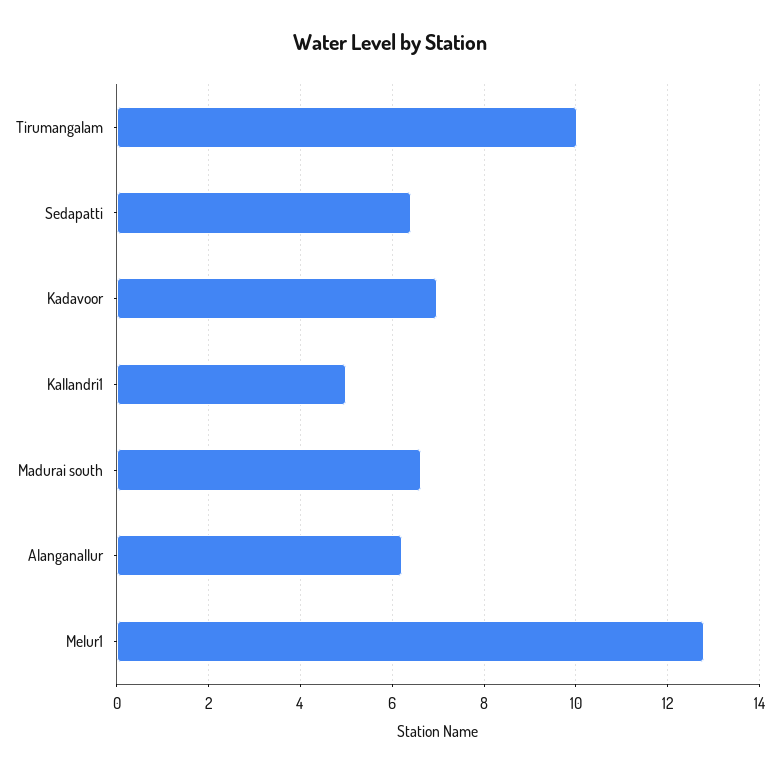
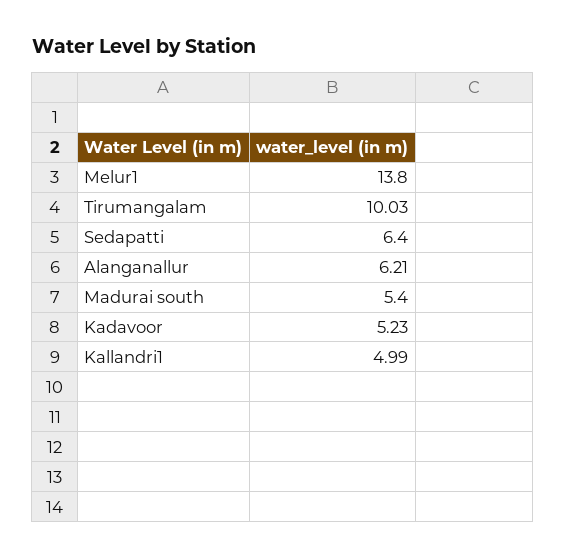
Kadavoor: 7 -> 5.23
Madurai south: 6.6 -> 5.4
Melur1: 12.8 -> 13.8

